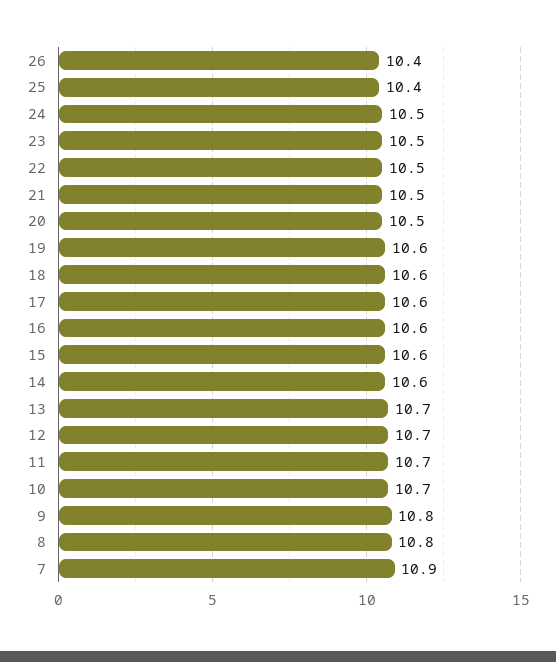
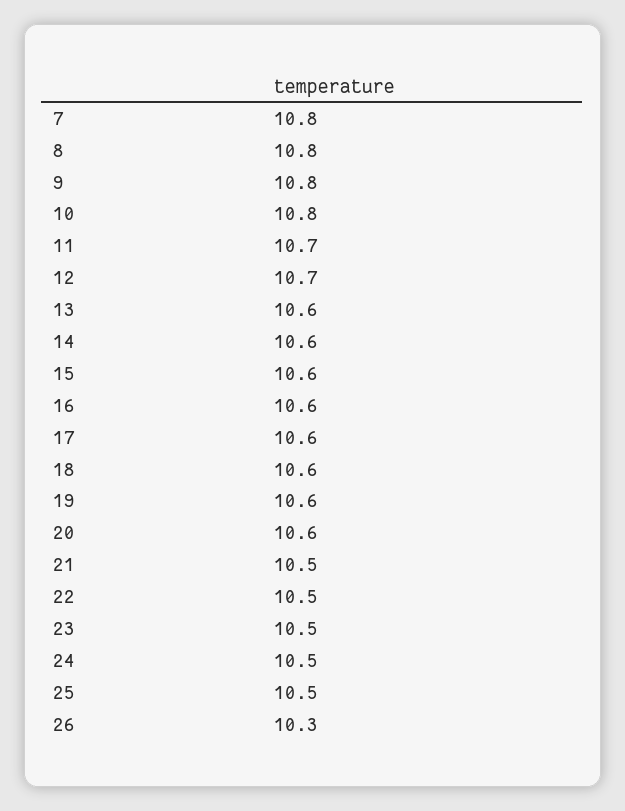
26: 10.4 -> 10.3
25: 10.4 -> 10.5
20: 10.5 -> 10.6
13: 10.7 -> 10.6
10: 10.7 -> 10.8
7: 10.9 -> 10.8

